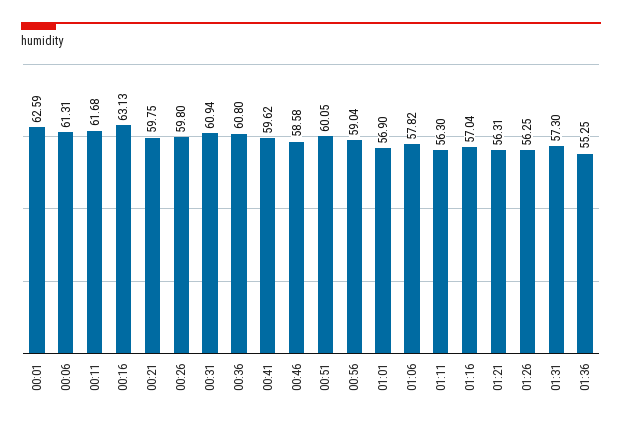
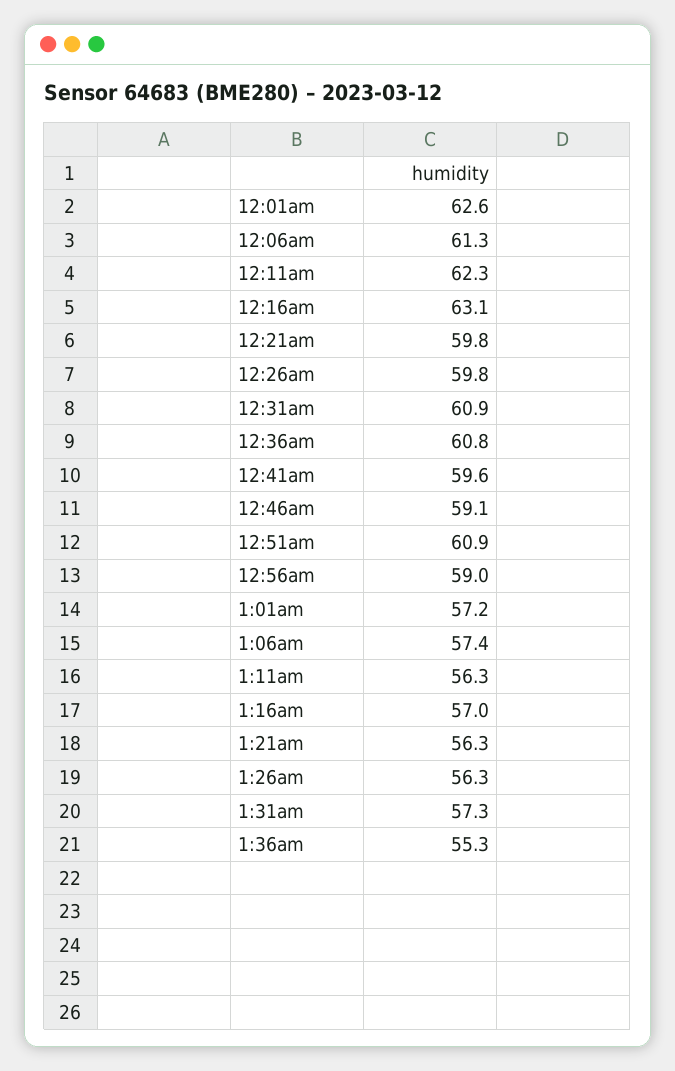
00:11: 61.68 -> 62.3
00:46: 58.58 -> 59.1
00:51: 60.05 -> 60.9
01:01: 56.9 -> 57.2
01:06: 57.82 -> 57.4

